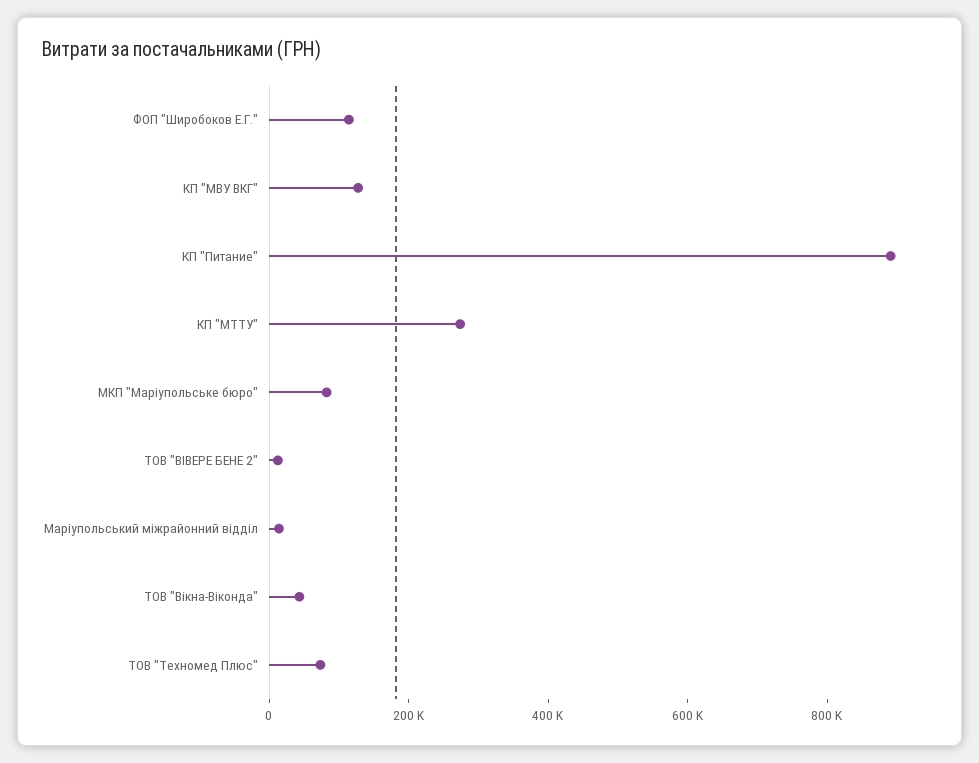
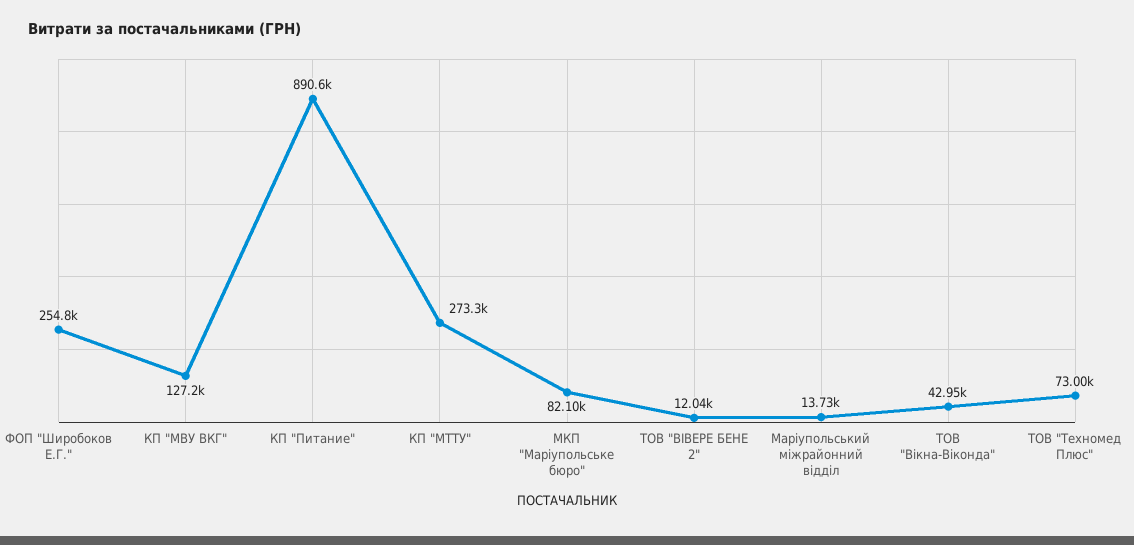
ФОП "Широбоков Е.Г.": 100000 -> 254800

